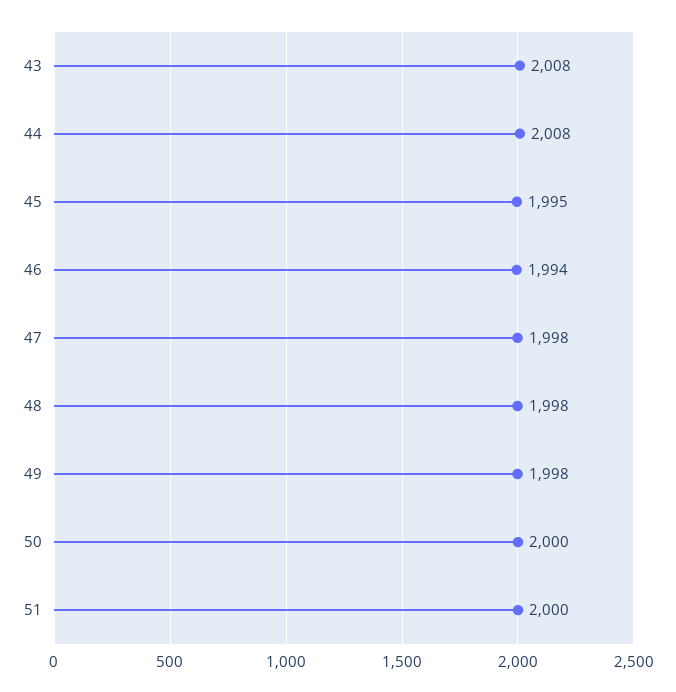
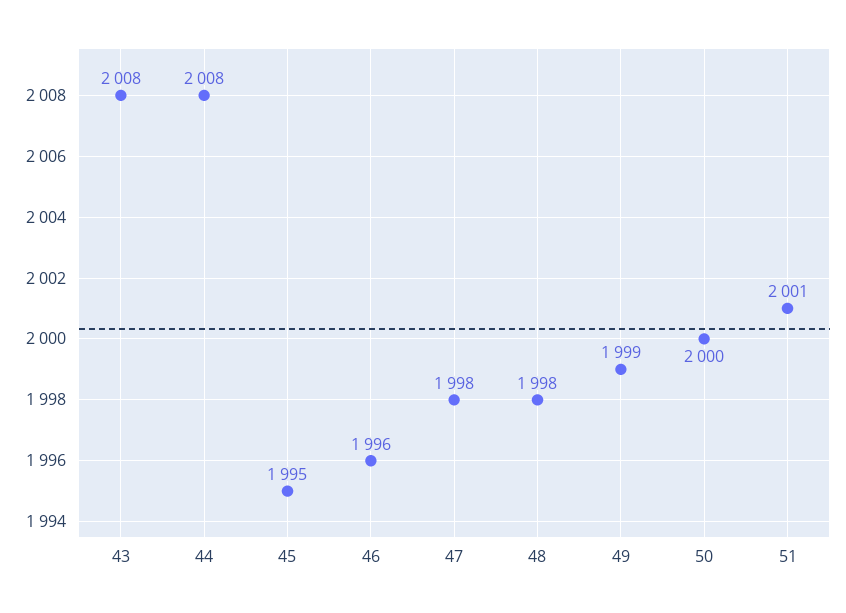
46: 1994 -> 1996
49: 1998 -> 1999
51: 2000 -> 2001

